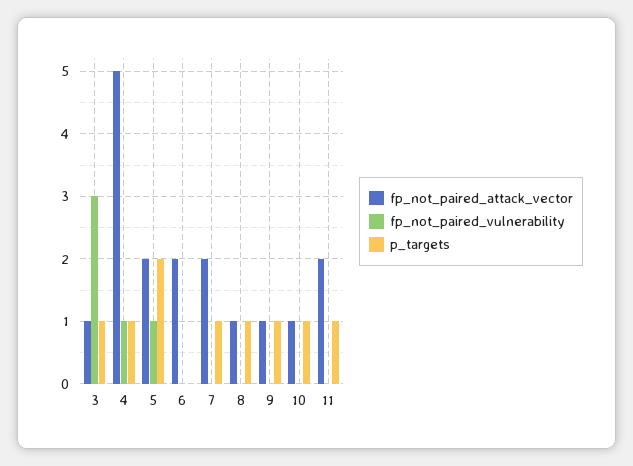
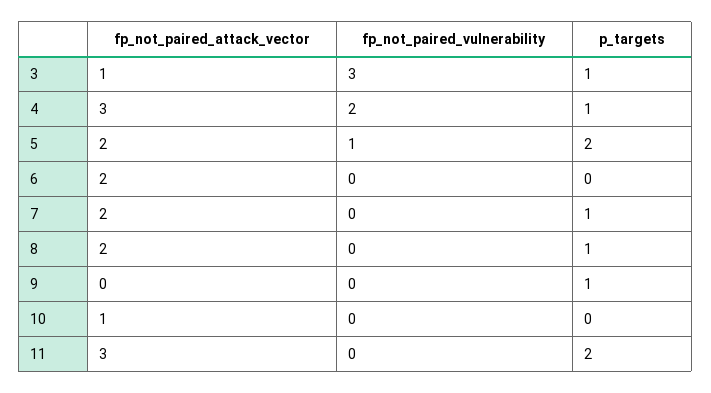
fp_not_paired_attack_vector, 4: 5 -> 3
fp_not_paired_vulnerability, 4: 1 -> 2
fp_not_paired_attack_vector, 8: 1 -> 2
fp_not_paired_attack_vector, 9: 1 -> 0
p_targets, 10: 1 -> 0
fp_not_paired_attack_vector, 11: 2 -> 3
p_targets, 11: 1 -> 2

